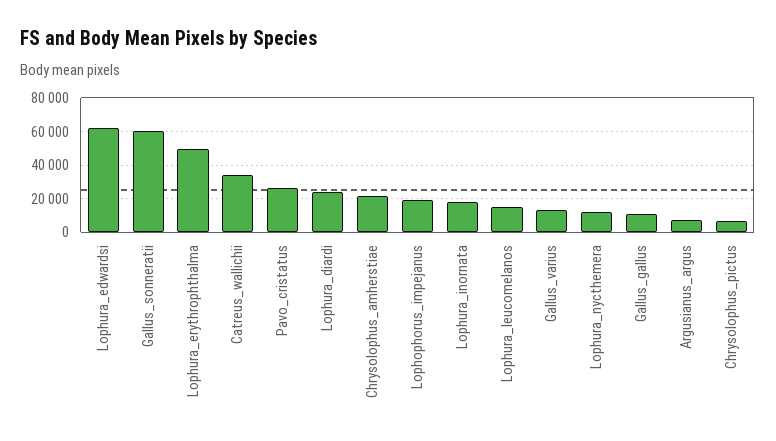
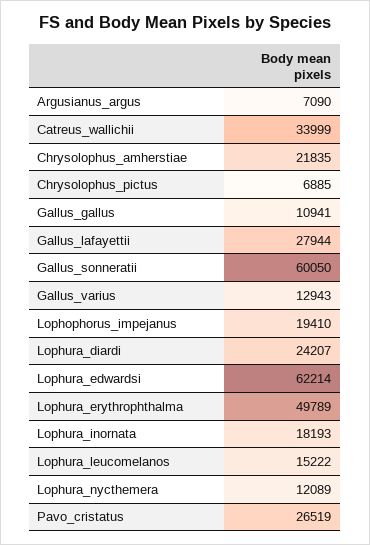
Gallus_lafayettii: none -> 27944

